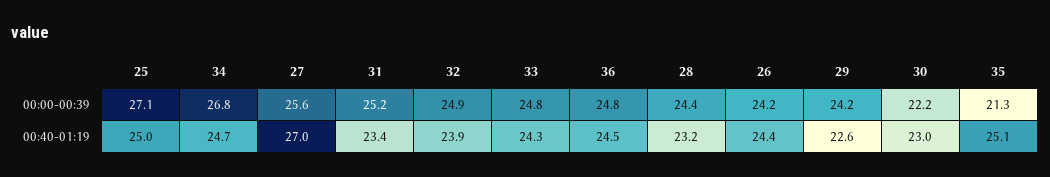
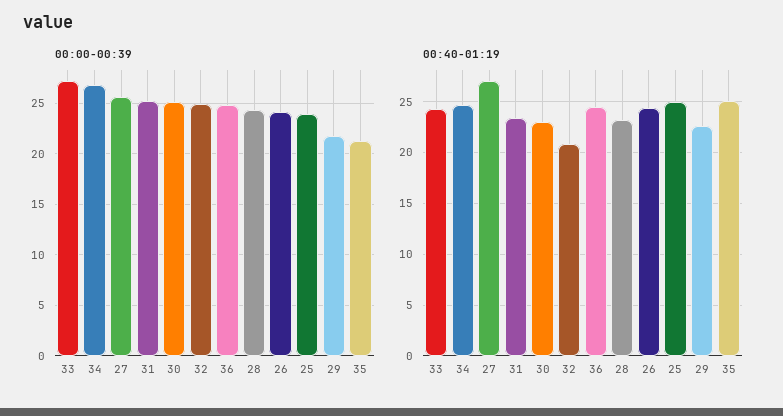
00:00-00:39, 25: 27.1 -> 24
00:00-00:39, 33: 24.8 -> 27
00:00-00:39, 29: 24.2 -> 22
00:00-00:39, 30: 22.2 -> 25
00:40-01:19, 32: 23.9 -> 21

